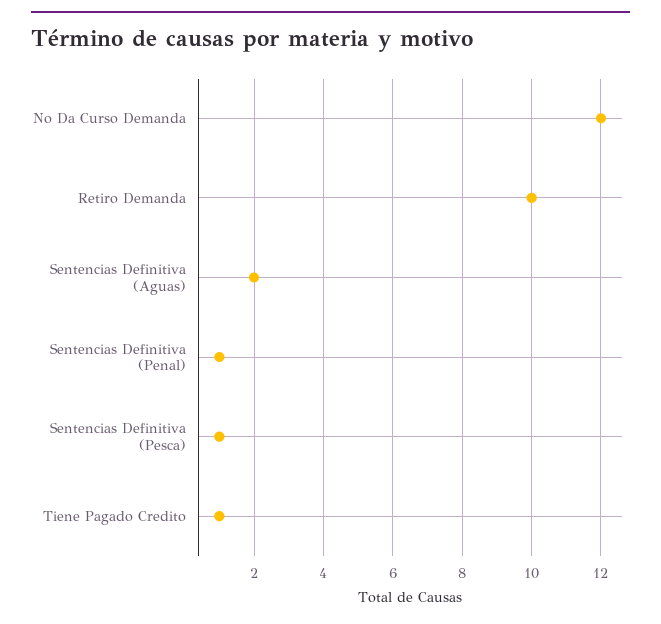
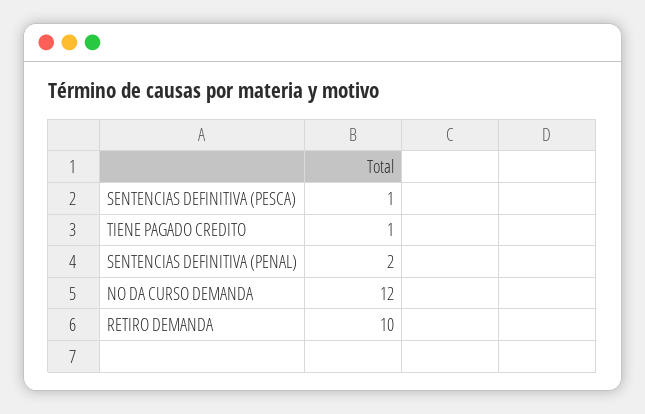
Sentencias Definitiva (Aguas): 2 -> none
Sentencias Definitiva (Penal): 1 -> 2

